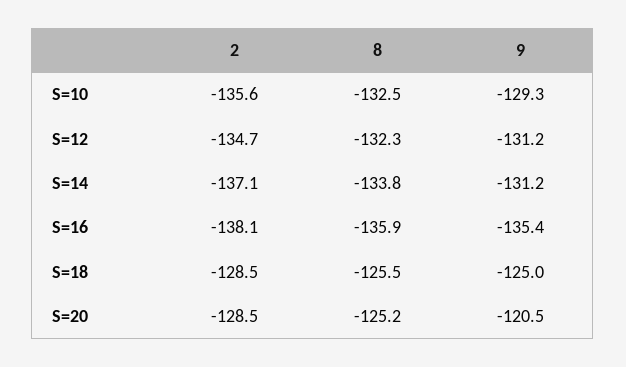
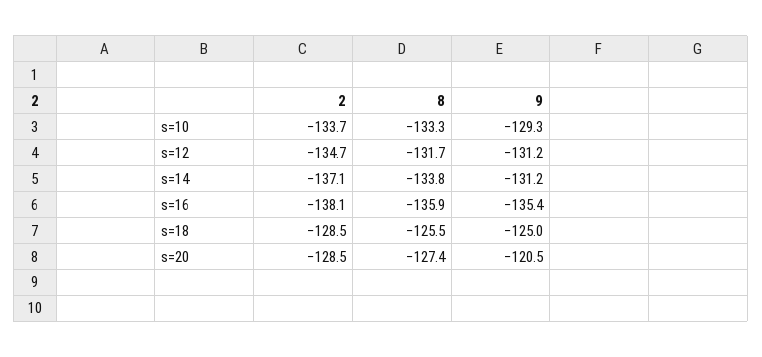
2, S=10: -135.6 -> -133.7
8, S=10: -132.5 -> -133.3
8, S=12: -132.3 -> -131.7
8, S=20: -125.2 -> -127.4

